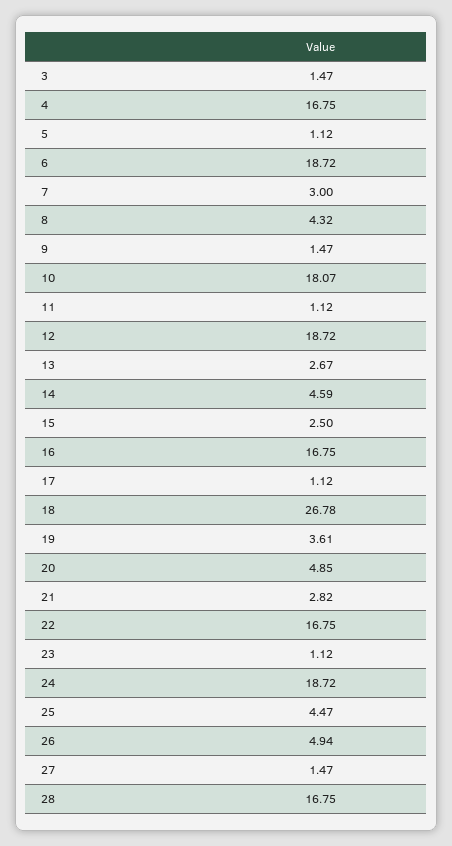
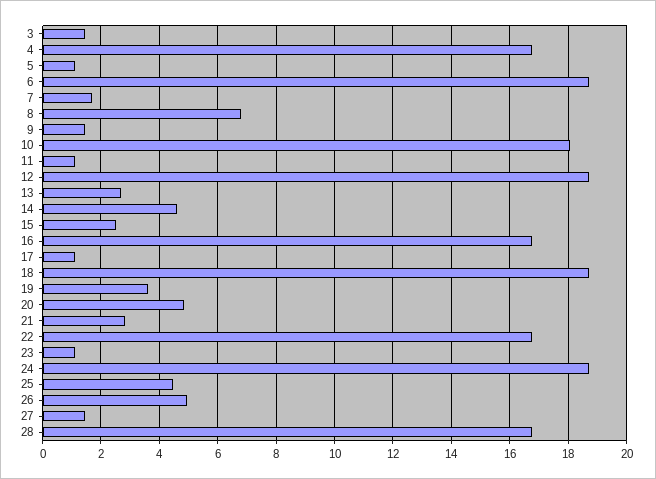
7: 3 -> 1.75
8: 4.32 -> 6.75
18: 26.78 -> 18.75

